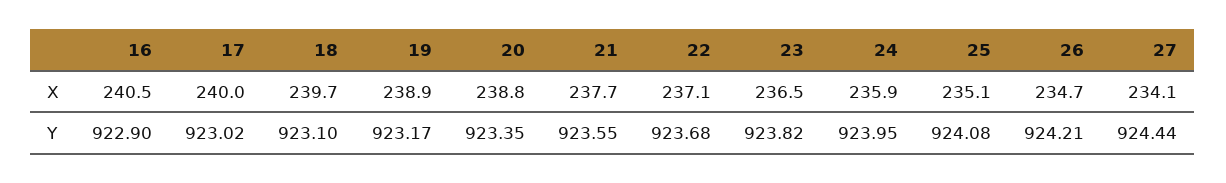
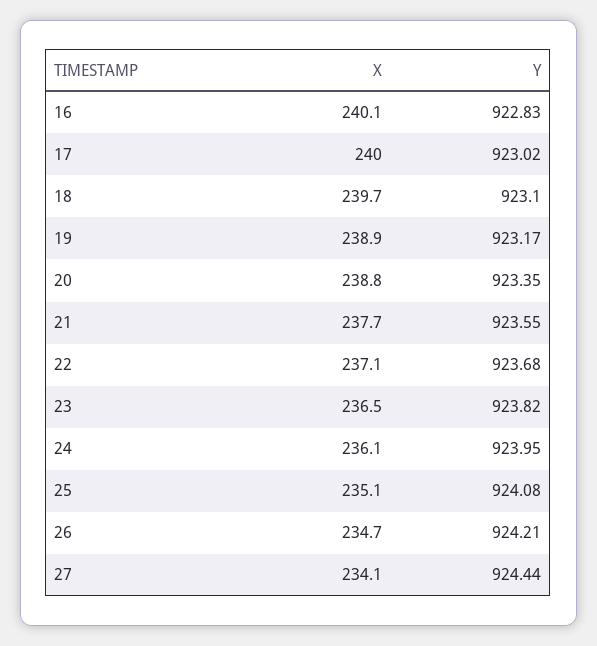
16, X: 240.5 -> 240.1
24, X: 235.9 -> 236.1
16, Y: 922.9 -> 922.83

